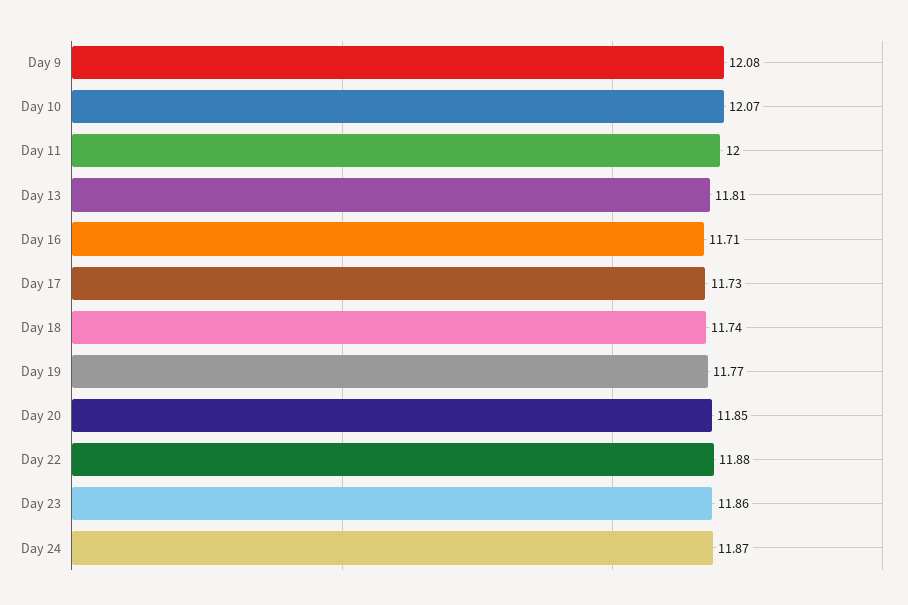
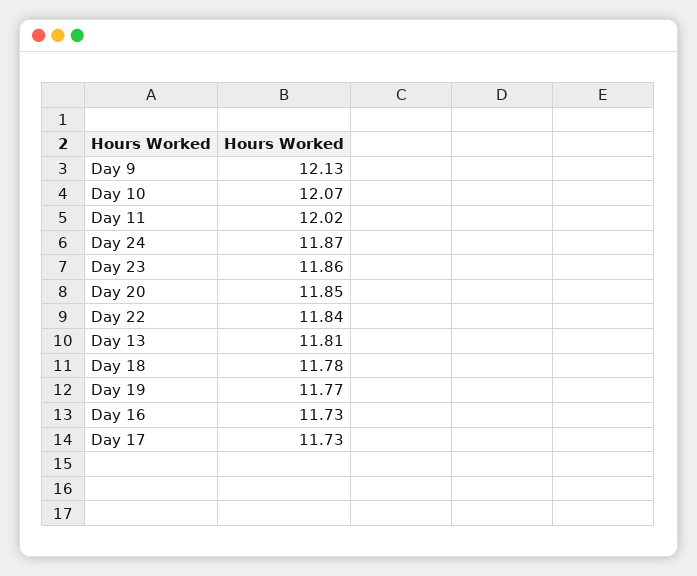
Day 9: 12.08 -> 12.13
Day 11: 12 -> 12.02
Day 16: 11.71 -> 11.73
Day 18: 11.74 -> 11.78
Day 22: 11.88 -> 11.84

